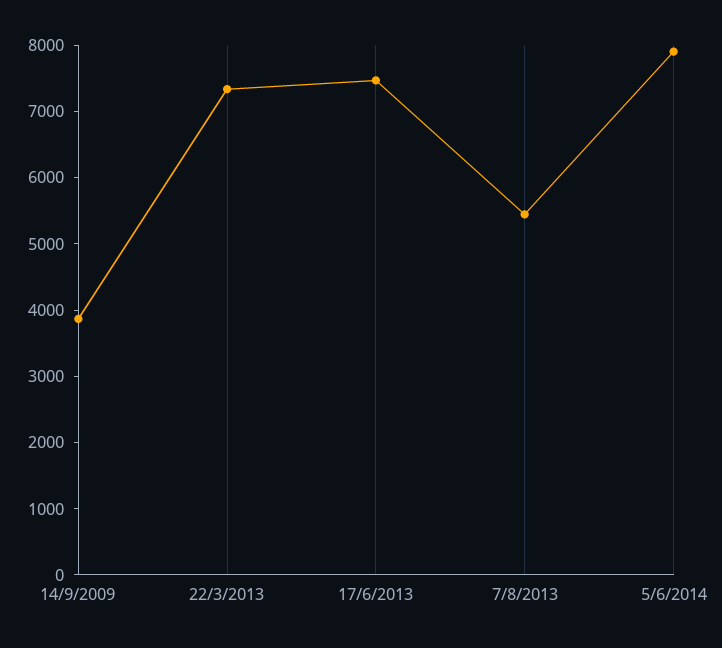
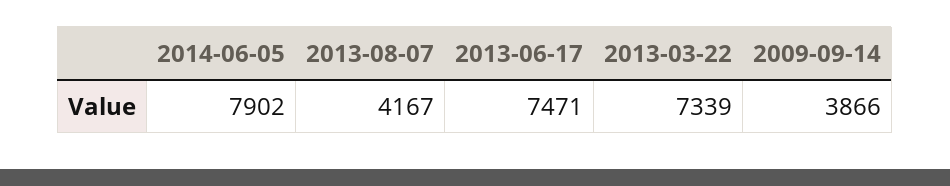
7/8/2013: 5400 -> 4167

